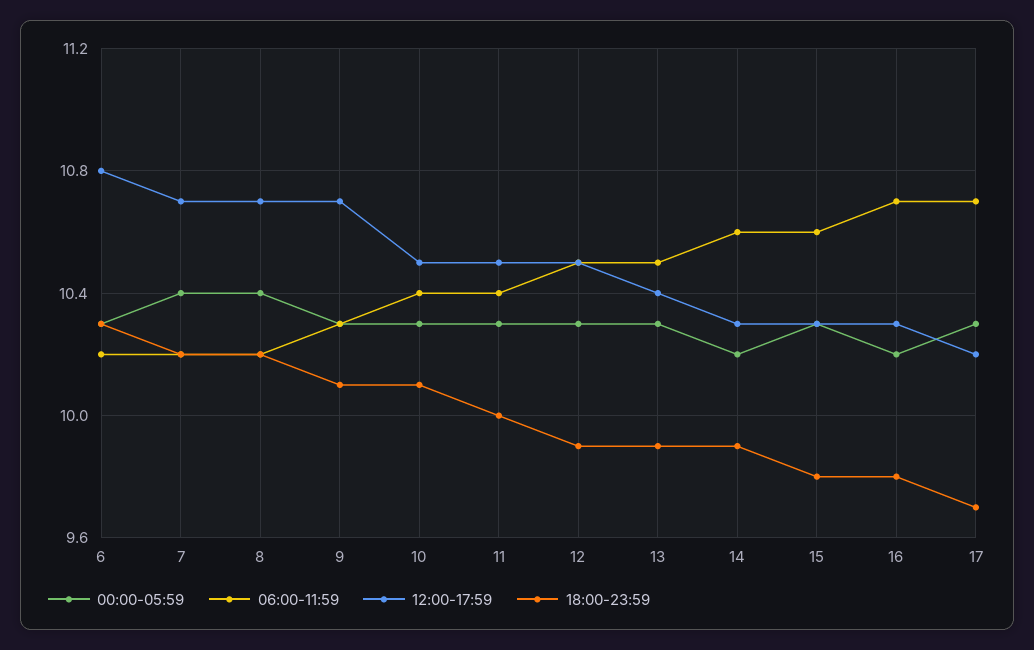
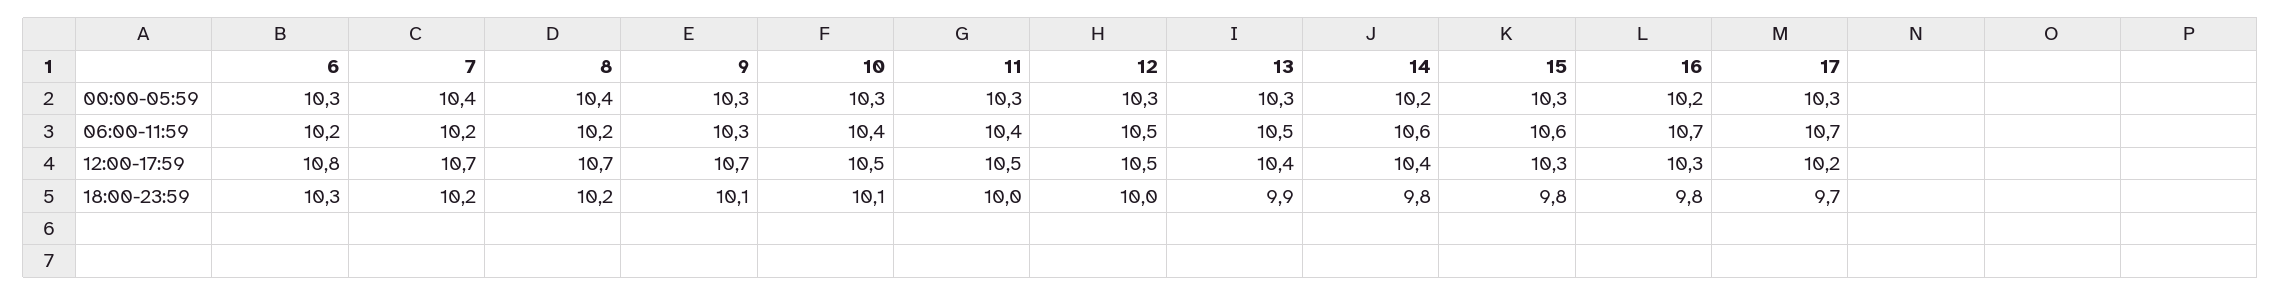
18:00-23:59, 12: 9.9 -> 10
12:00-17:59, 14: 10.3 -> 10.4
18:00-23:59, 14: 9.9 -> 9.8

